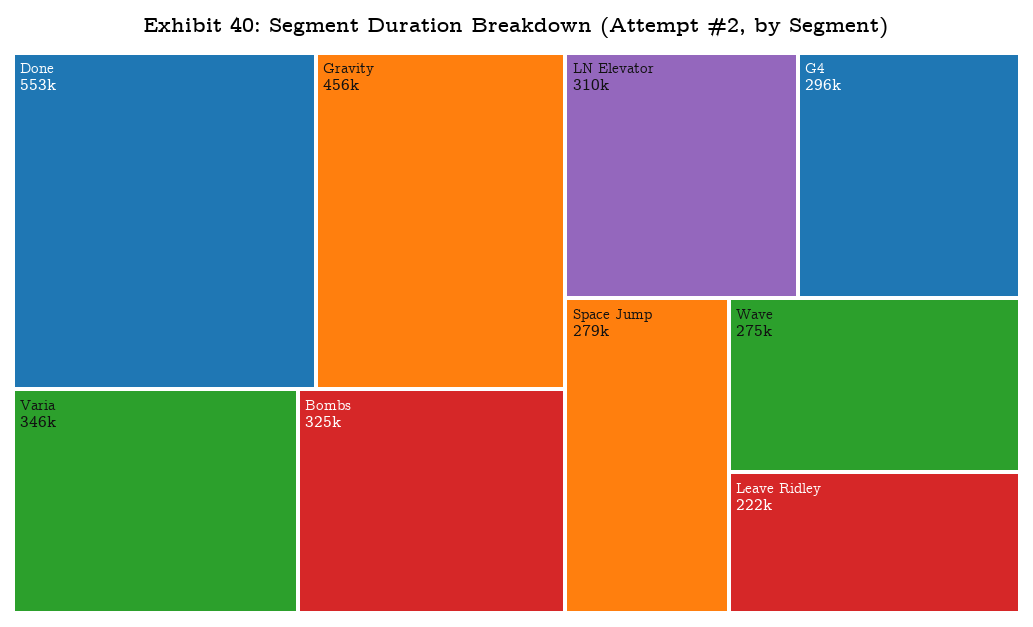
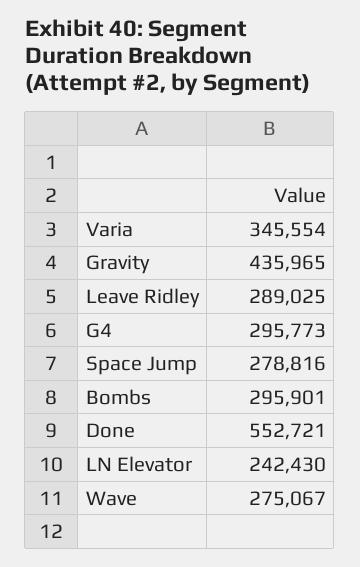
Gravity: 456000 -> 435965
Bombs: 325000 -> 295901
LN Elevator: 310000 -> 242430
Leave Ridley: 222000 -> 289025

